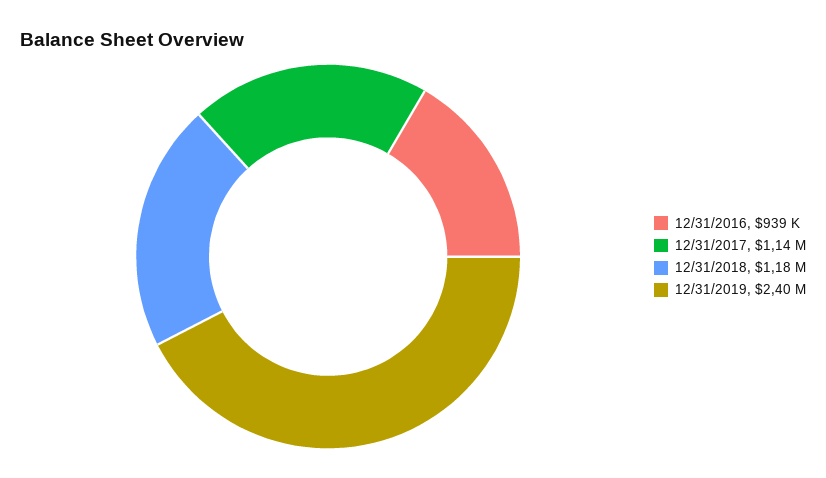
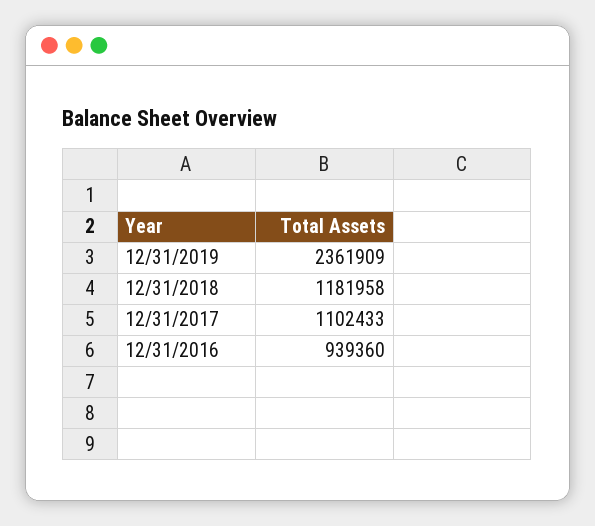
12/31/2017: 1140000 -> 1102433
12/31/2019: 2400000 -> 2361909

